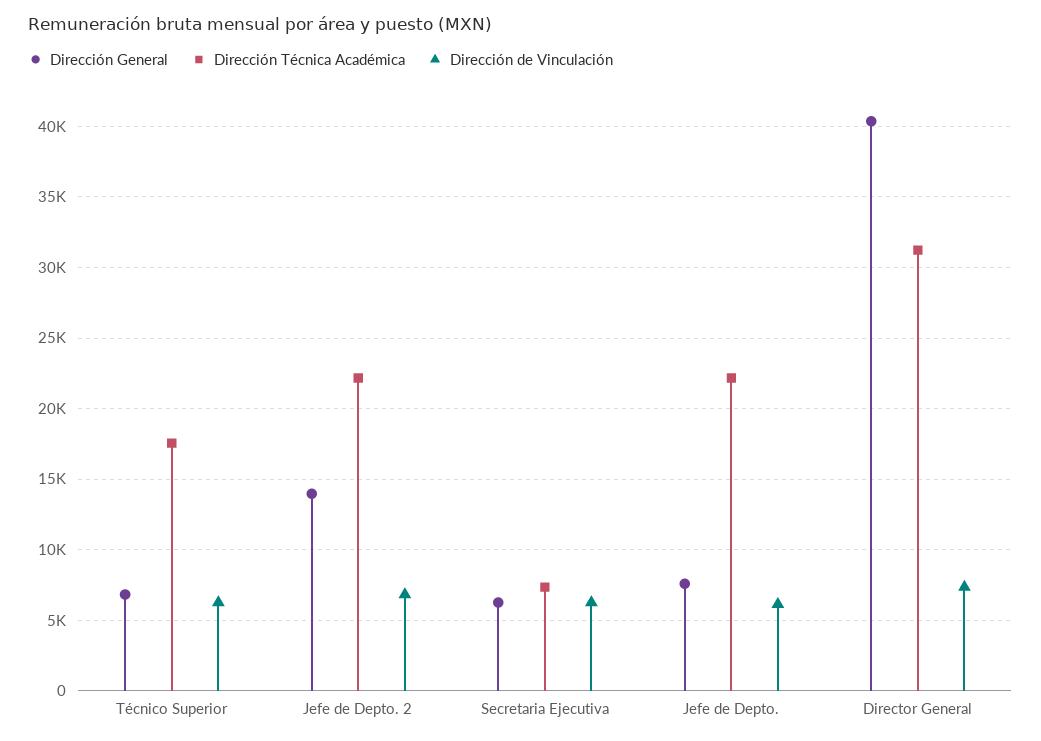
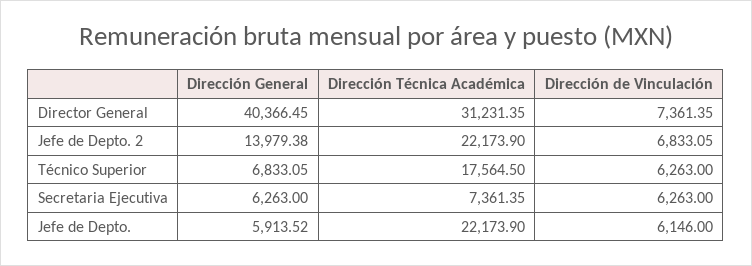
Dirección General, Jefe de Depto.: 7500 -> 5913.52

